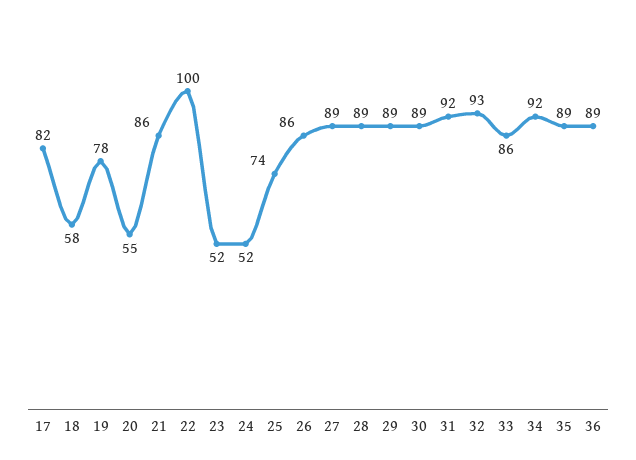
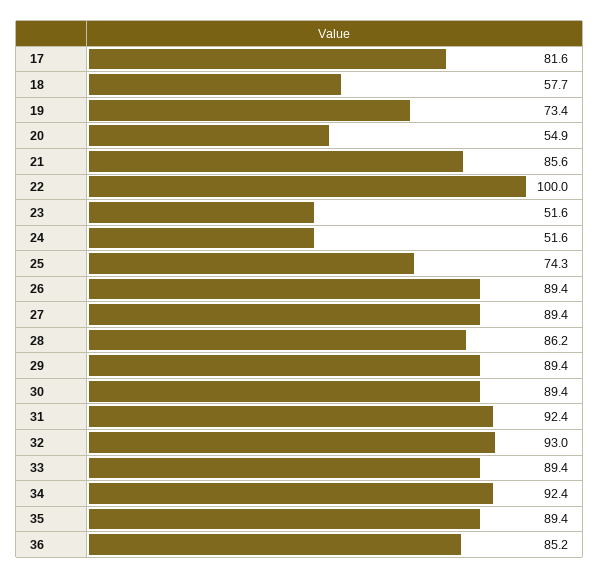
19: 78 -> 73.4
26: 86 -> 89.4
28: 89 -> 86.2
33: 86 -> 89.4
36: 89 -> 85.2

